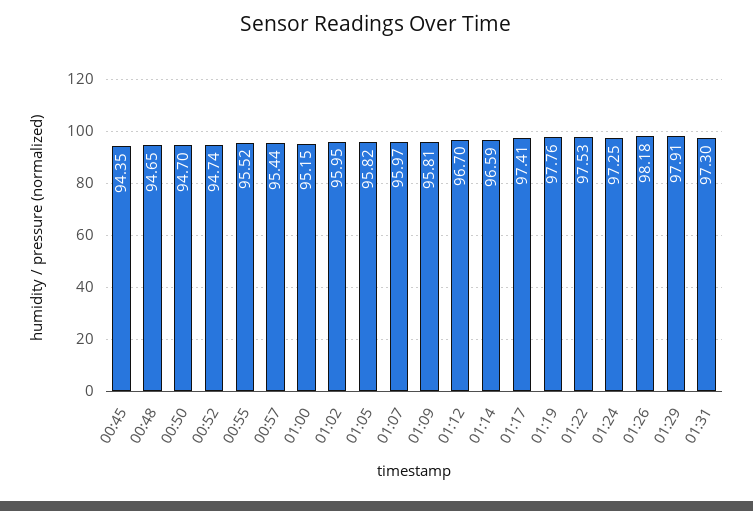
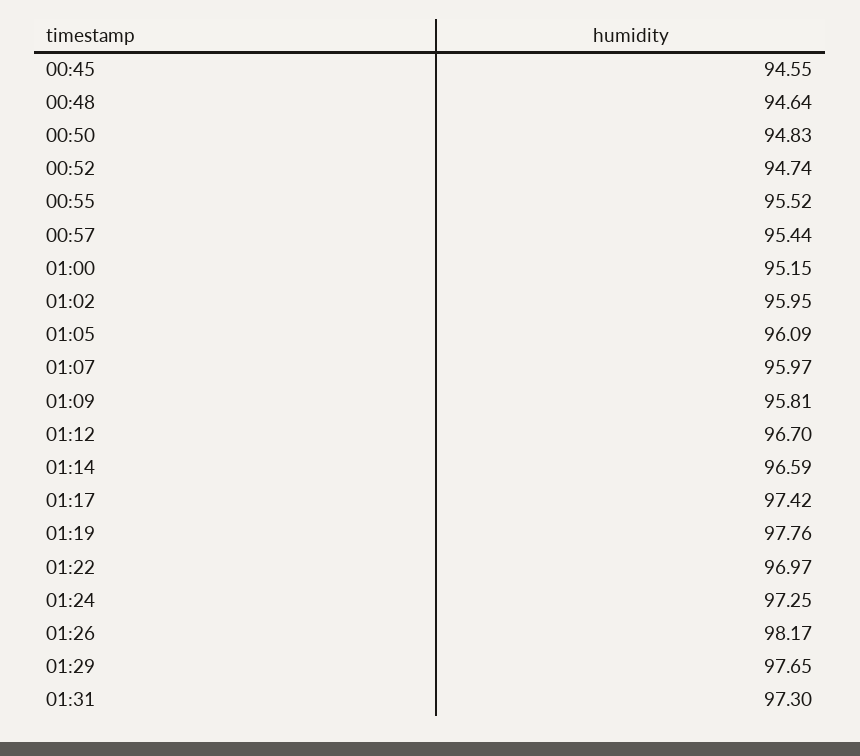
00:45: 94.35 -> 94.55
00:48: 94.65 -> 94.64
00:50: 94.7 -> 94.83
01:05: 95.82 -> 96.09
01:17: 97.41 -> 97.42
01:22: 97.53 -> 96.97
01:26: 98.18 -> 98.17
01:29: 97.91 -> 97.65

